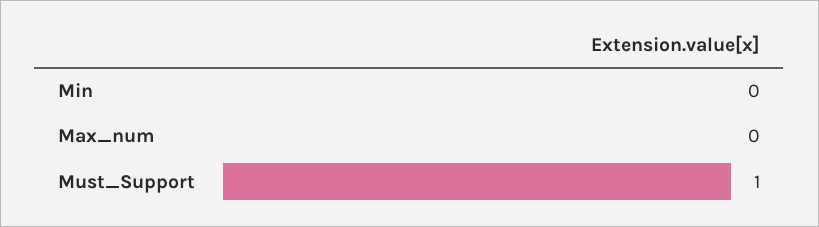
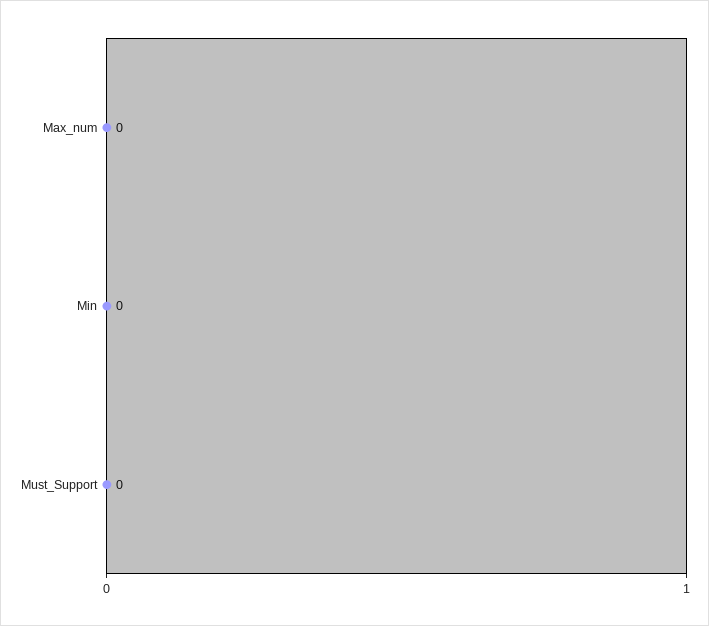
Must_Support: 1 -> 0

